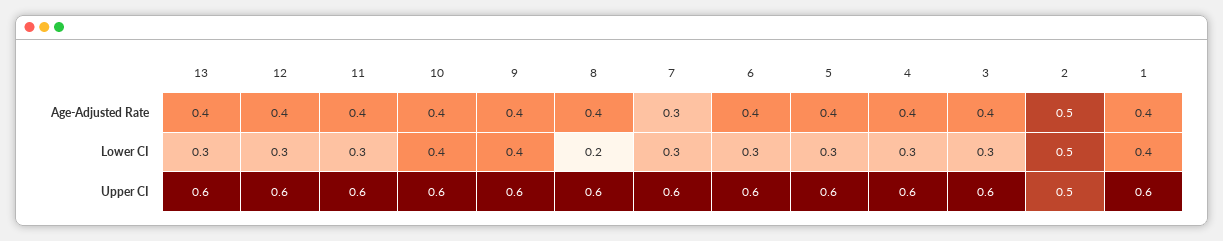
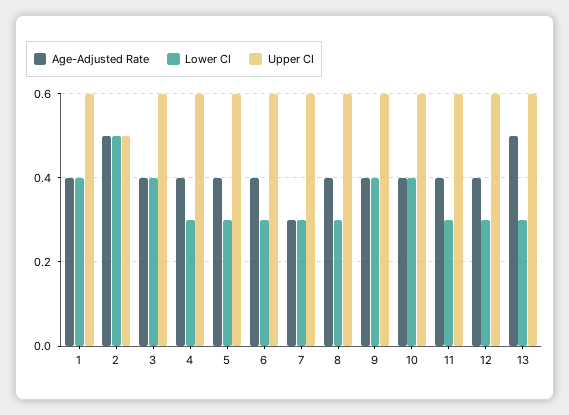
Age-Adjusted Rate, 13: 0.4 -> 0.5
Lower CI, 8: 0.2 -> 0.3
Lower CI, 3: 0.3 -> 0.4

